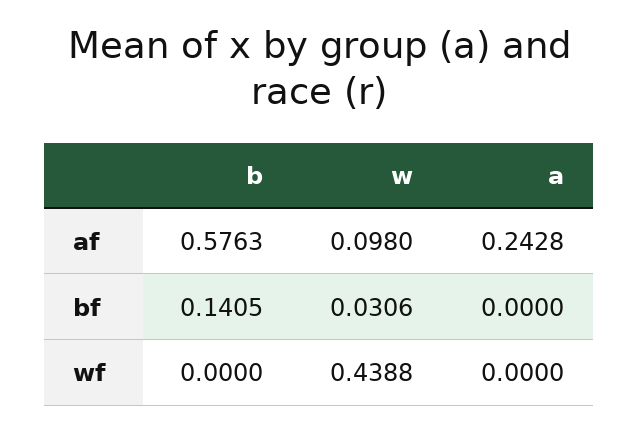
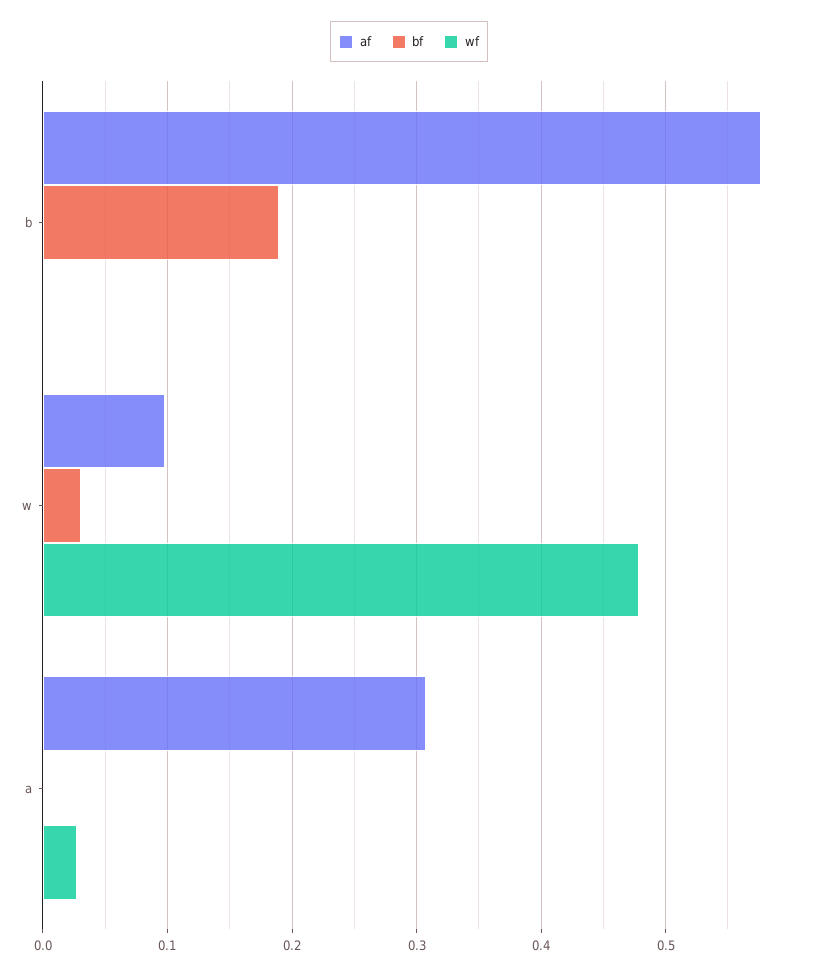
af, a: 0.2428 -> 0.31
bf, b: 0.1405 -> 0.19
wf, w: 0.4388 -> 0.48
wf, a: 0 -> 0.03

